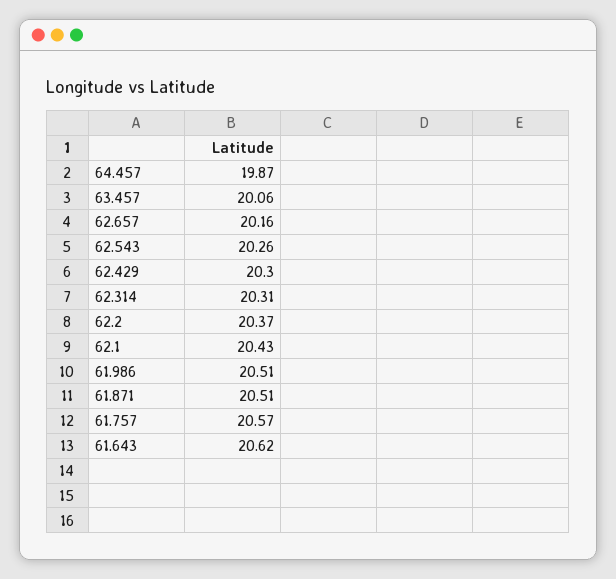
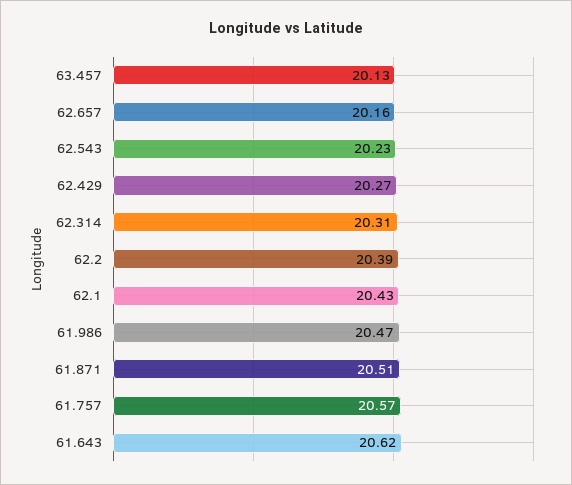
64.457: 19.87 -> none
63.457: 20.06 -> 20.13
62.543: 20.26 -> 20.23
62.429: 20.3 -> 20.27
62.2: 20.37 -> 20.39
61.986: 20.51 -> 20.47

